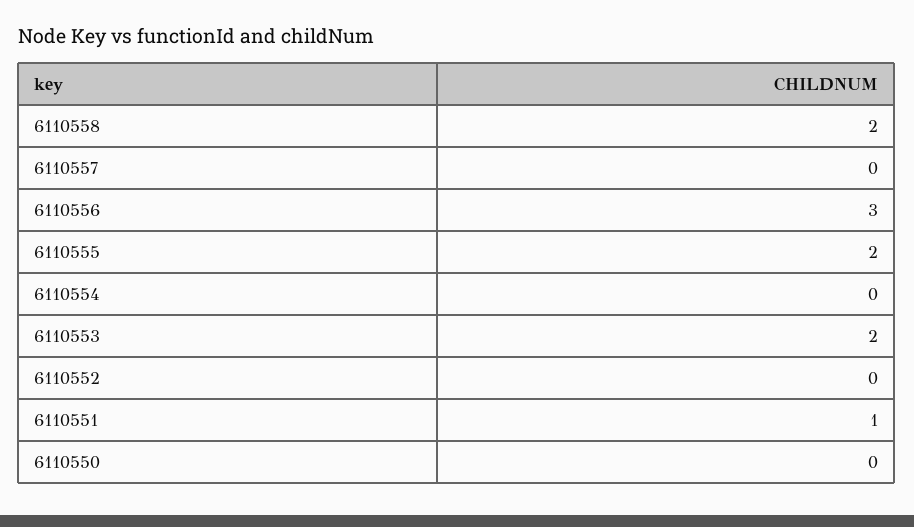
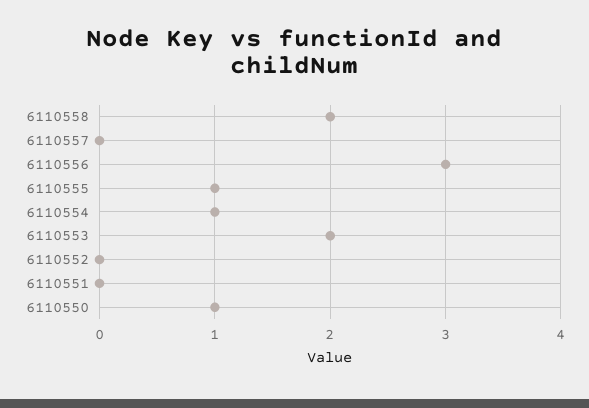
6110555: 2 -> 1
6110554: 0 -> 1
6110551: 1 -> 0
6110550: 0 -> 1

